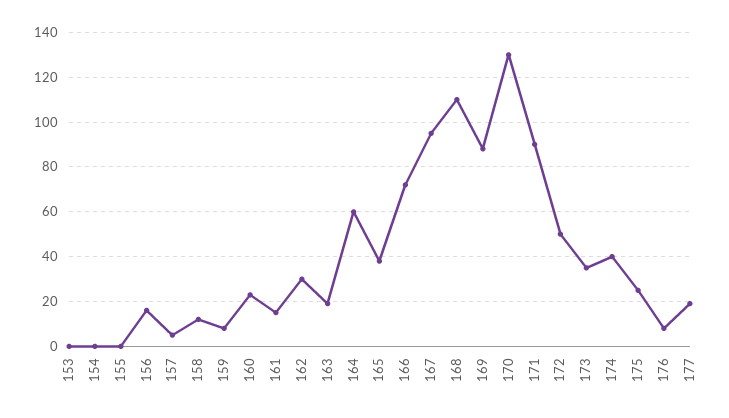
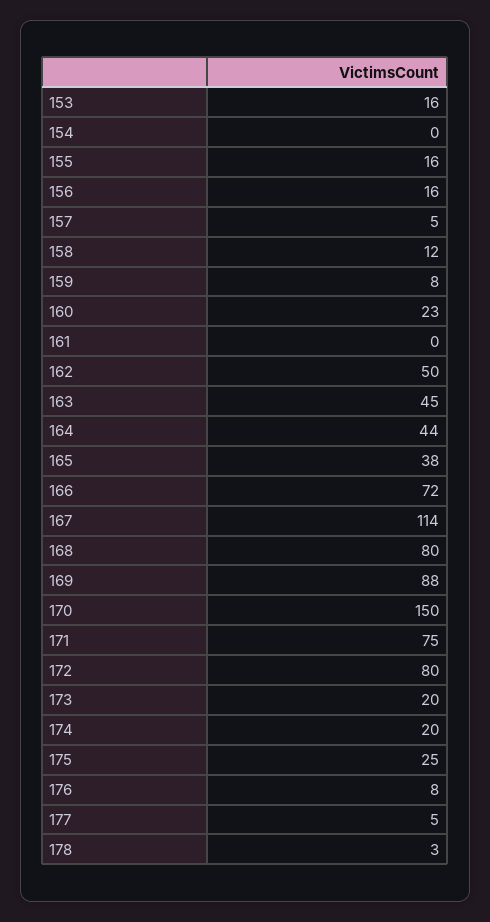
153: 0 -> 16
155: 0 -> 16
161: 15 -> 0
162: 30 -> 50
163: 20 -> 45
164: 60 -> 44
167: 95 -> 114
168: 110 -> 80
170: 130 -> 150
171: 90 -> 75
172: 50 -> 80
173: 35 -> 20
174: 40 -> 20
177: 20 -> 5
178: none -> 3

